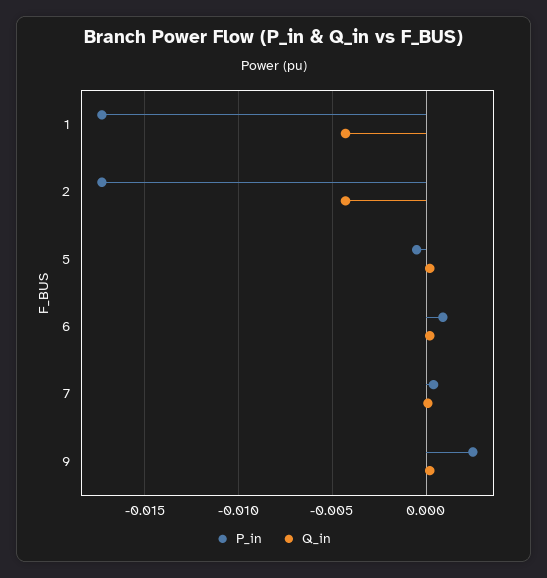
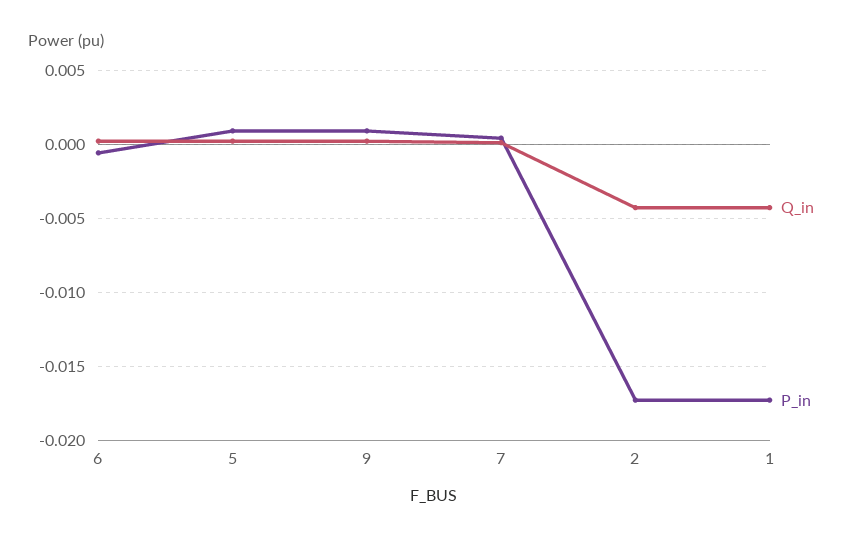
P_in, 5: -0.0005 -> 0.001
P_in, 6: 0.001 -> -0.0005
P_in, 9: 0.0025 -> 0.001

